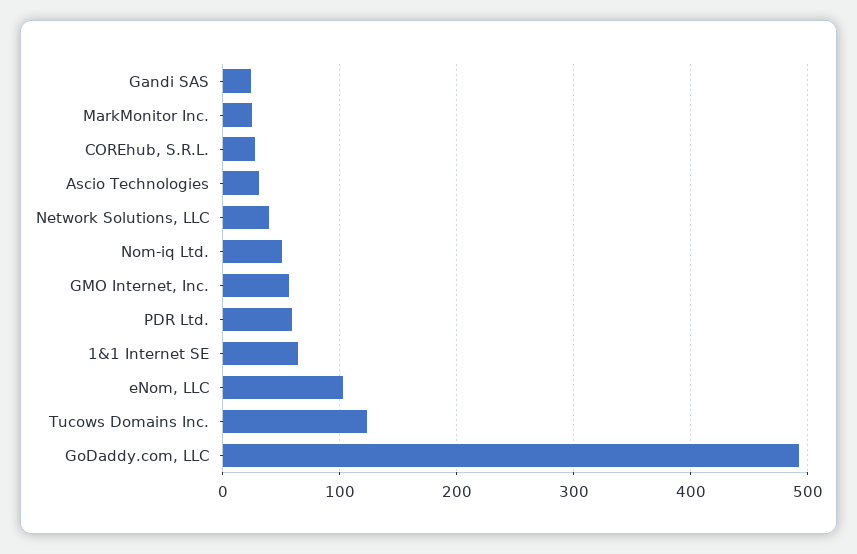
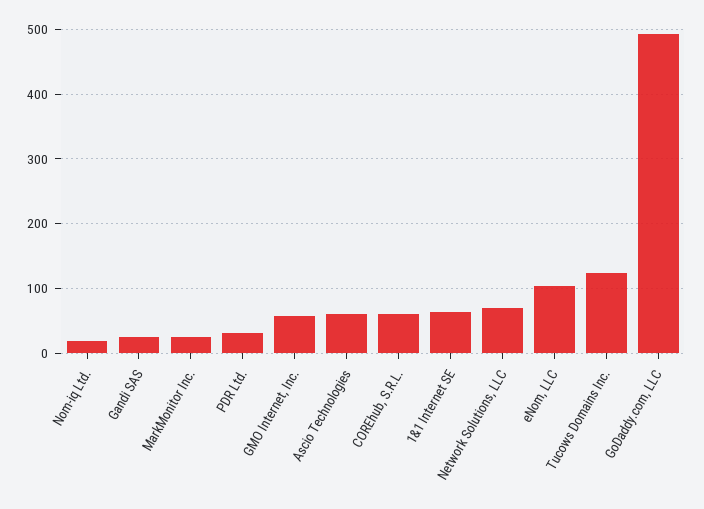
COREhub, S.R.L.: 30 -> 60
Ascio Technologies: 30 -> 60
Network Solutions, LLC: 40 -> 70
Nom-iq Ltd.: 50 -> 20
PDR Ltd.: 60 -> 30

